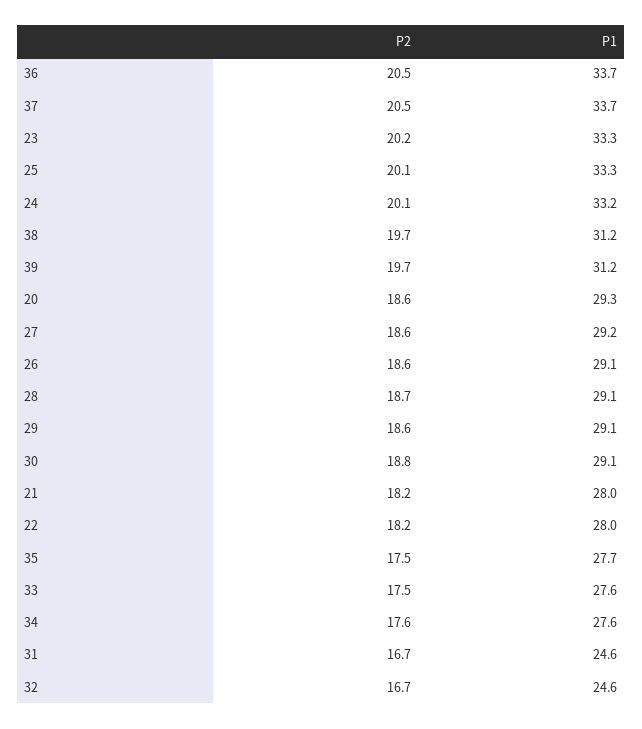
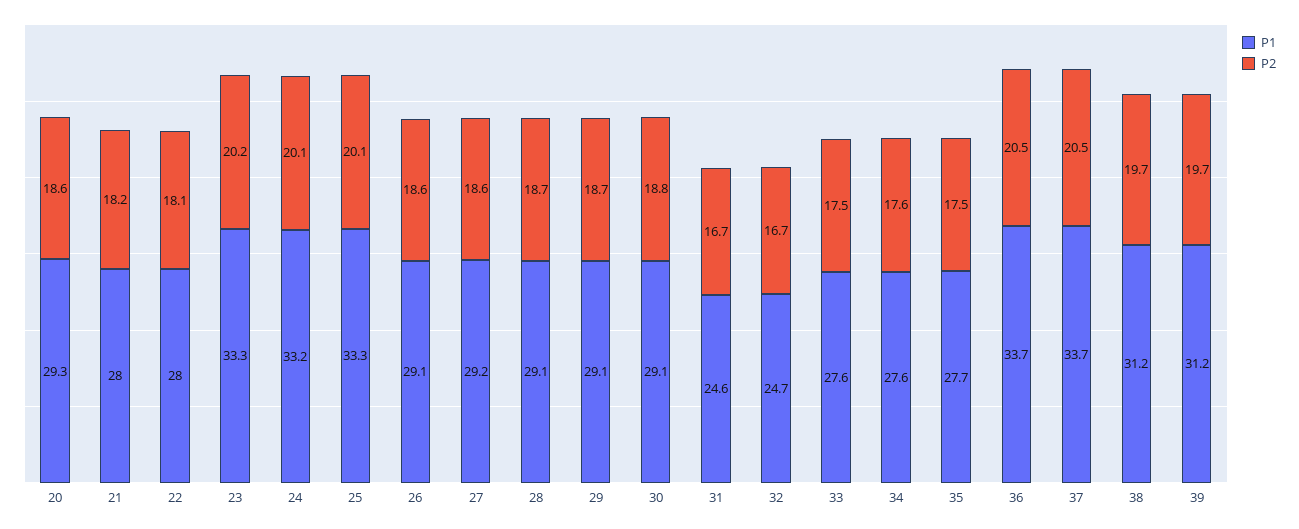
P2, 29: 18.6 -> 18.7
P2, 22: 18.2 -> 18.1
P1, 32: 24.6 -> 24.7

